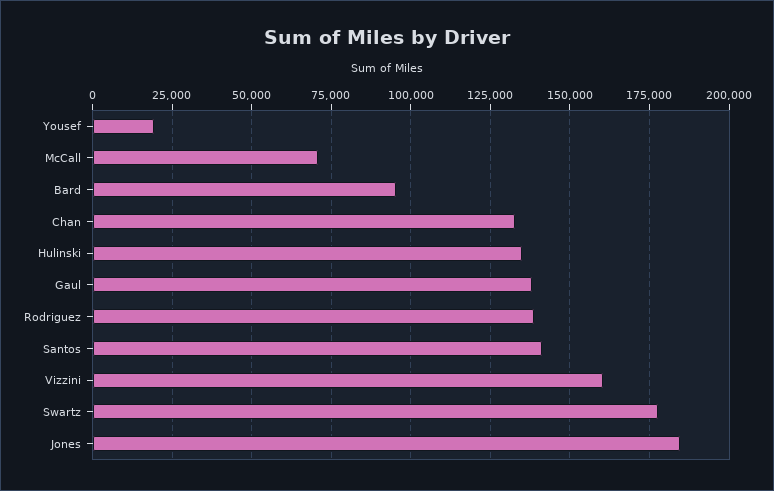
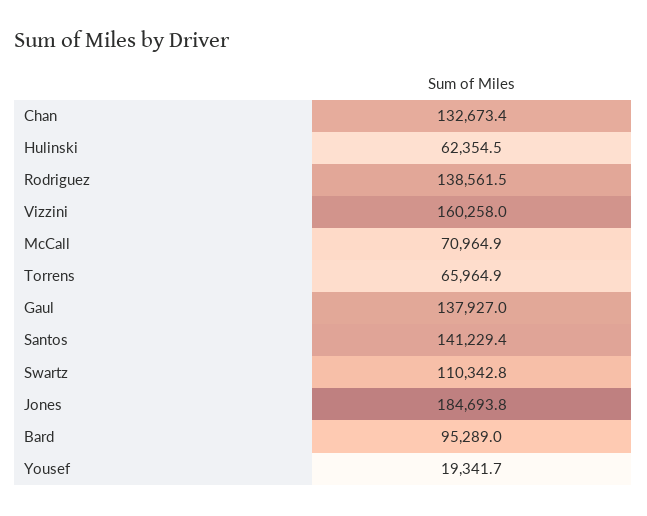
Hulinski: 135000 -> 62354.5
Swartz: 177500 -> 110342.8
Torrens: none -> 65964.9

